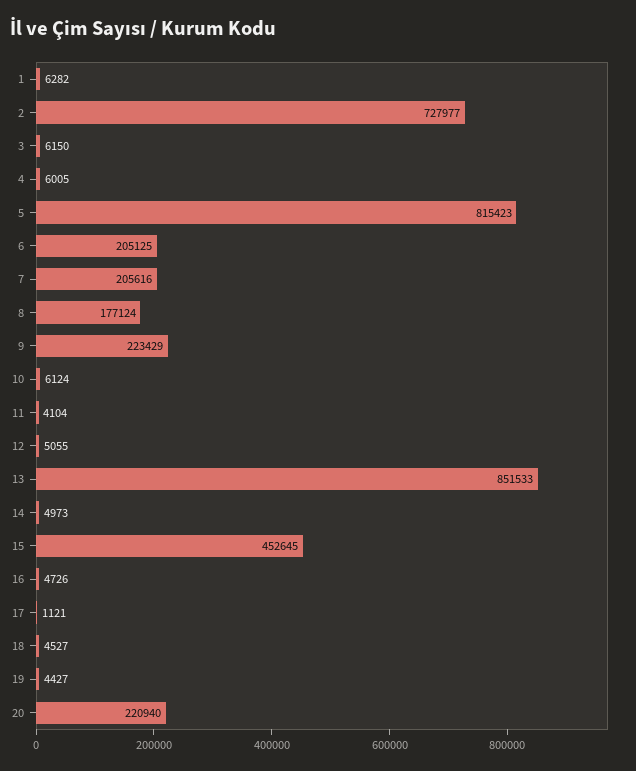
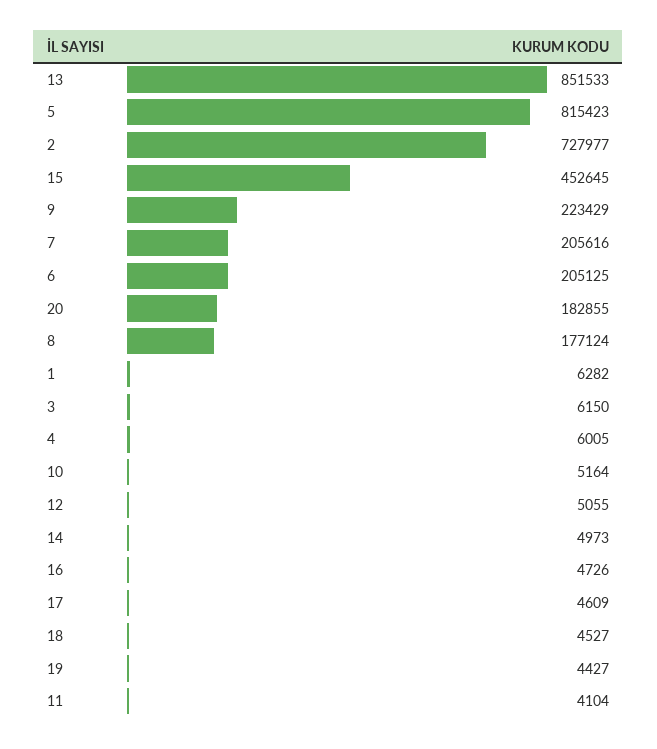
10: 6124 -> 5164
17: 1121 -> 4609
20: 220940 -> 182855

